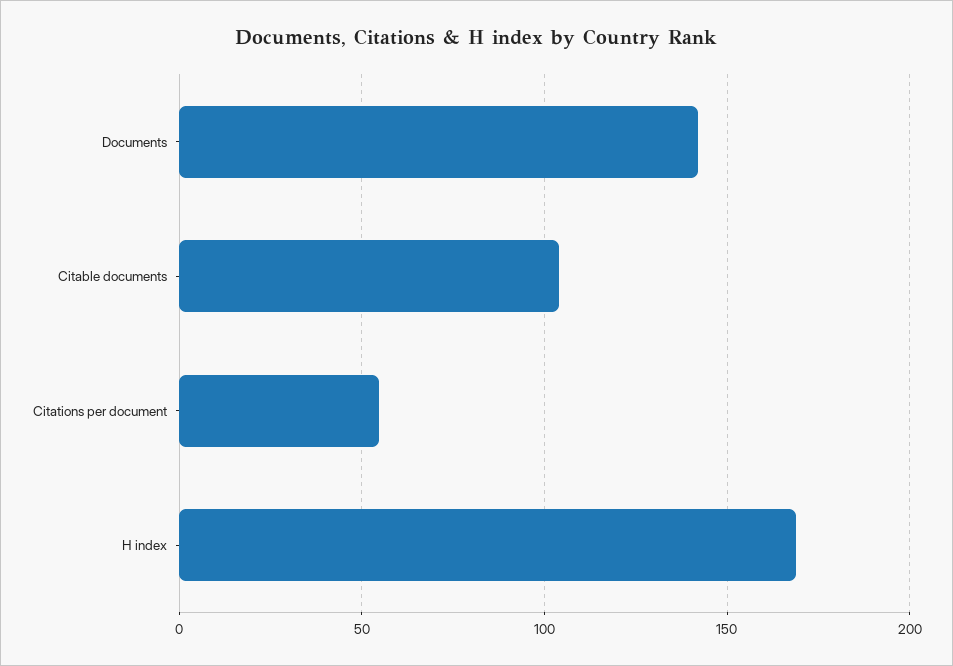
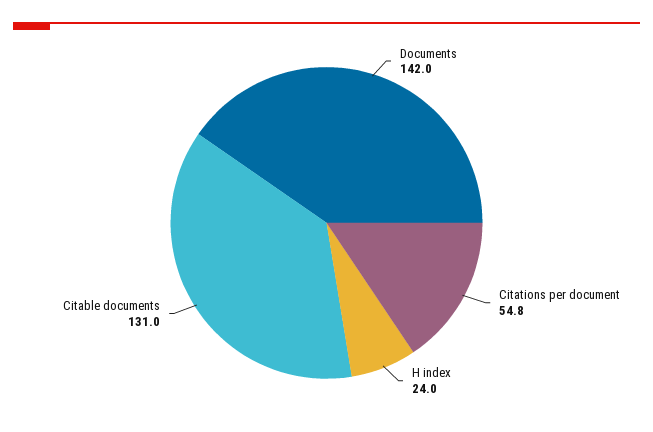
Citable documents: 105 -> 131
H index: 170 -> 24

